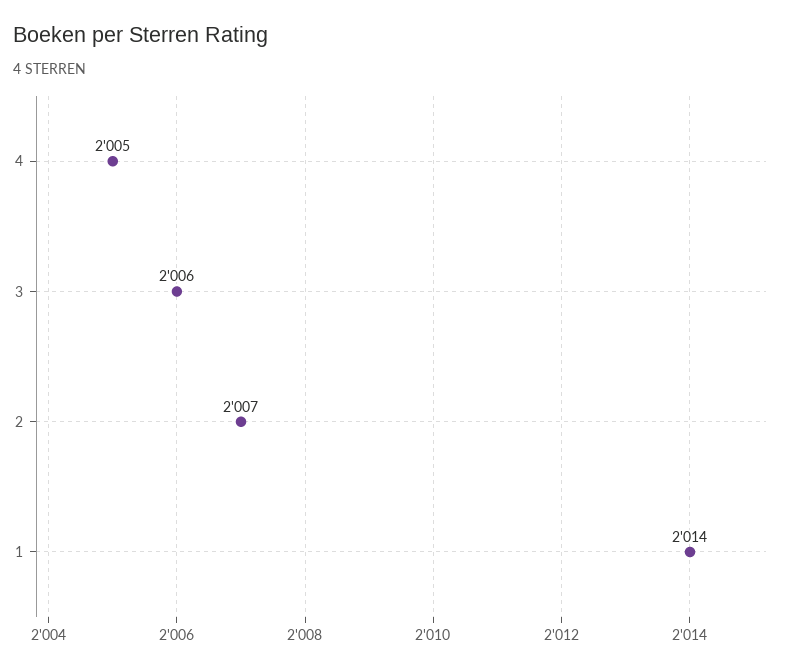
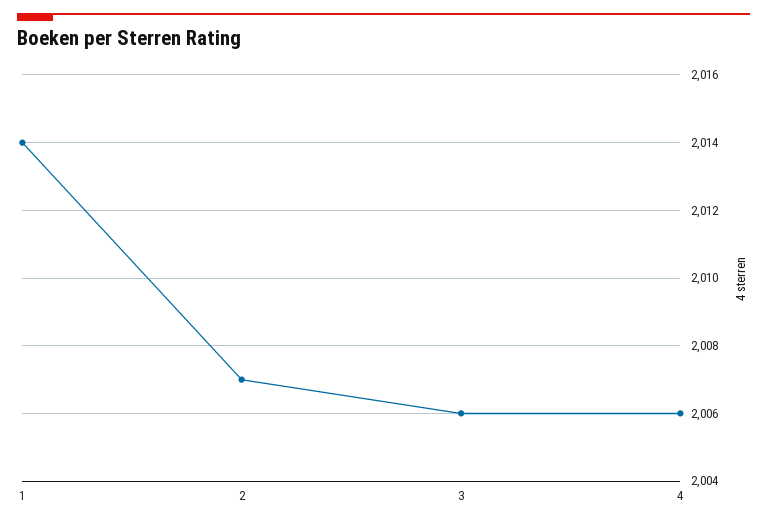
4: 2005 -> 2006

